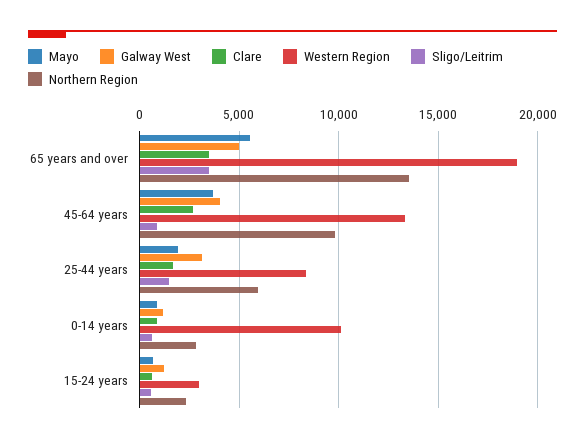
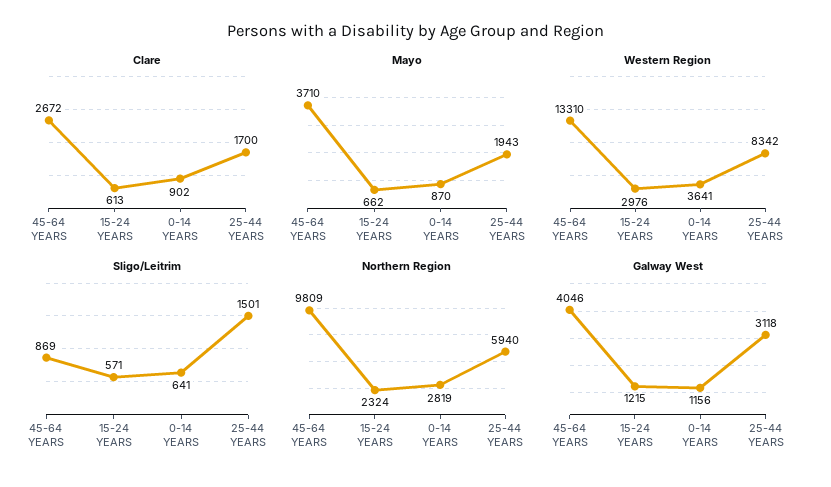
Mayo, 65 years and over: 5500 -> none
Galway West, 65 years and over: 5000 -> none
Clare, 65 years and over: 3500 -> none
Western Region, 65 years and over: 19000 -> none
Sligo/Leitrim, 65 years and over: 3500 -> none
Northern Region, 65 years and over: 13500 -> none
Western Region, 0-14 years: 10000 -> 3641

